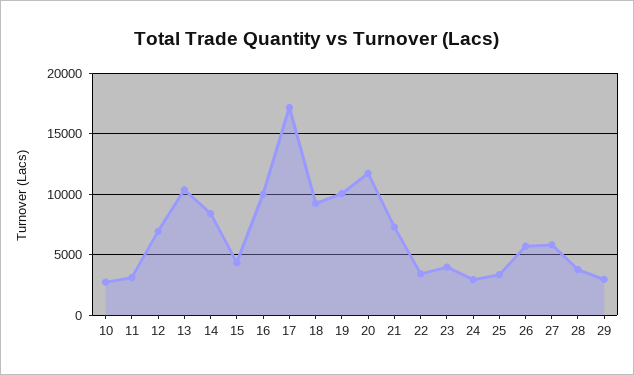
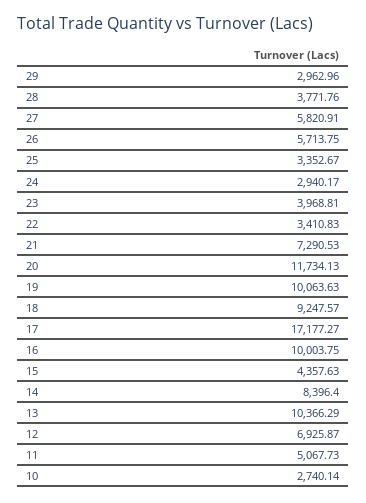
11: 3000 -> 5067.73

